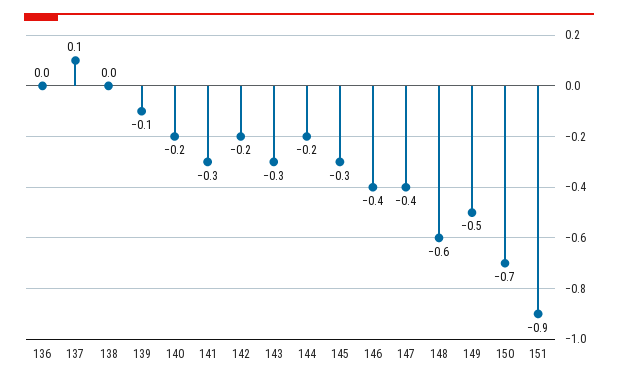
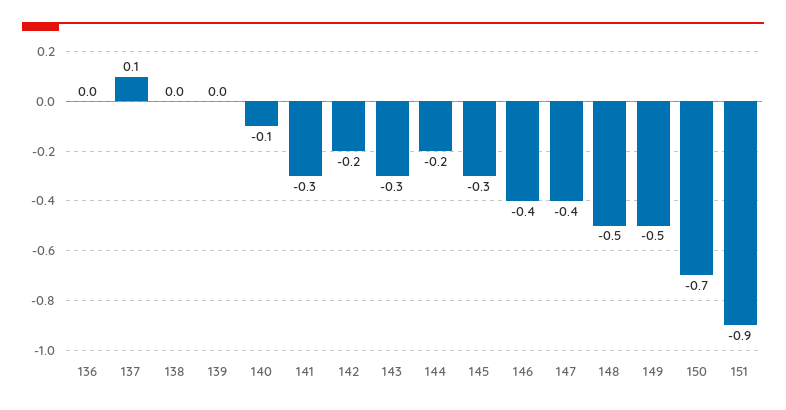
139: -0.1 -> 0
140: -0.2 -> -0.1
148: -0.6 -> -0.5

